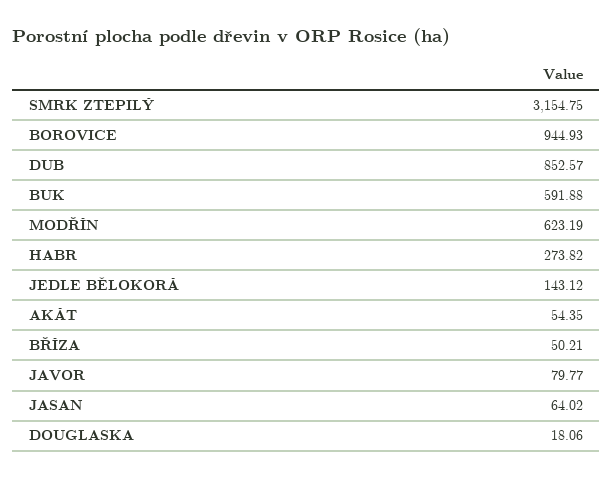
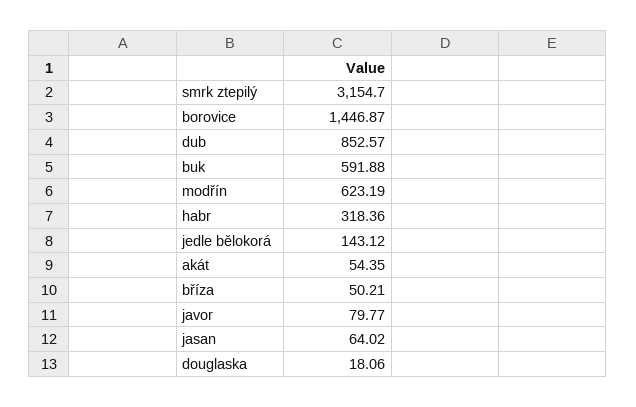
SMRK ZTEPILÝ: 3154.75 -> 3154.7
BOROVICE: 944.93 -> 1446.87
HABR: 273.82 -> 318.36

